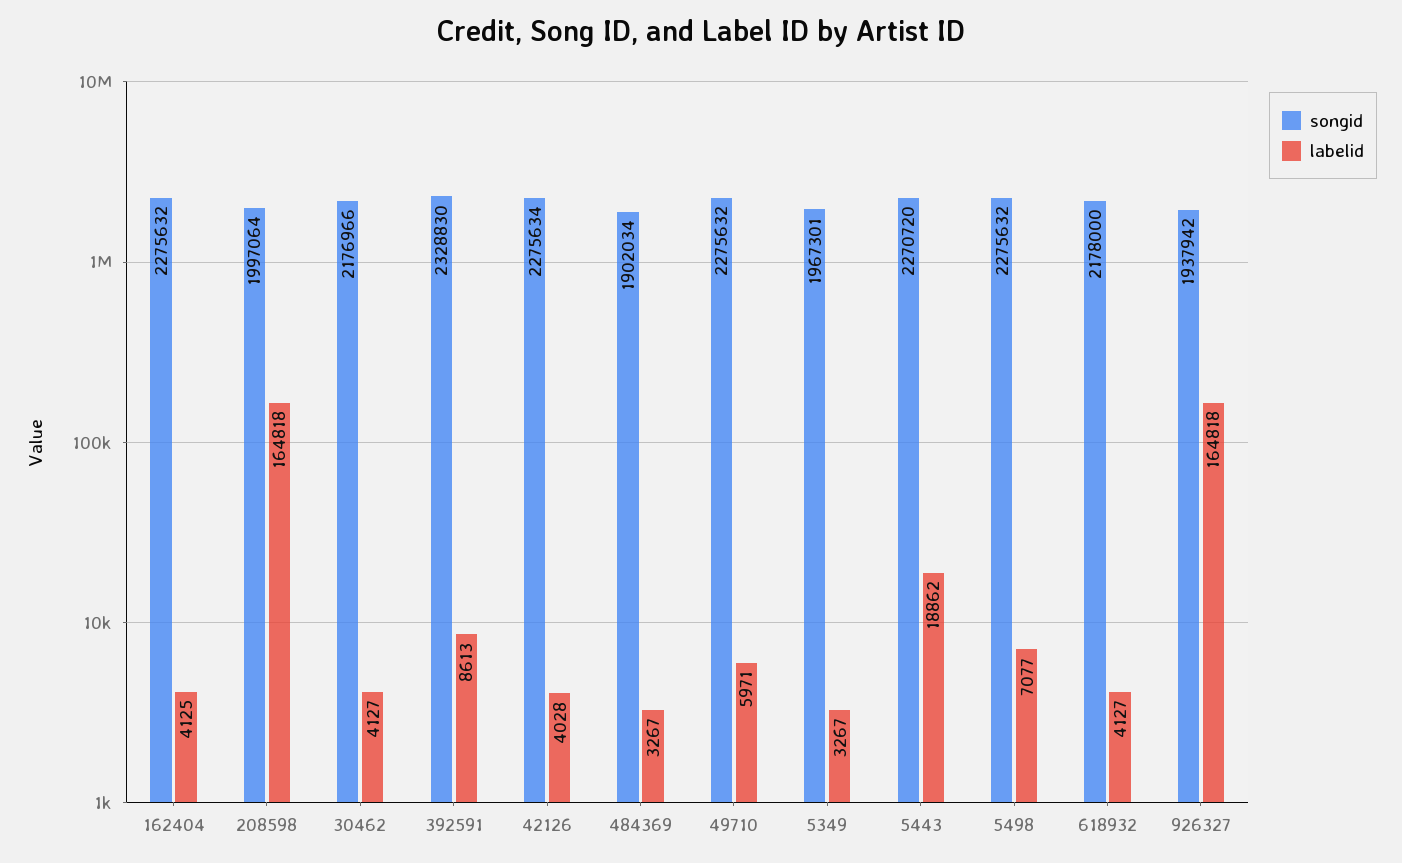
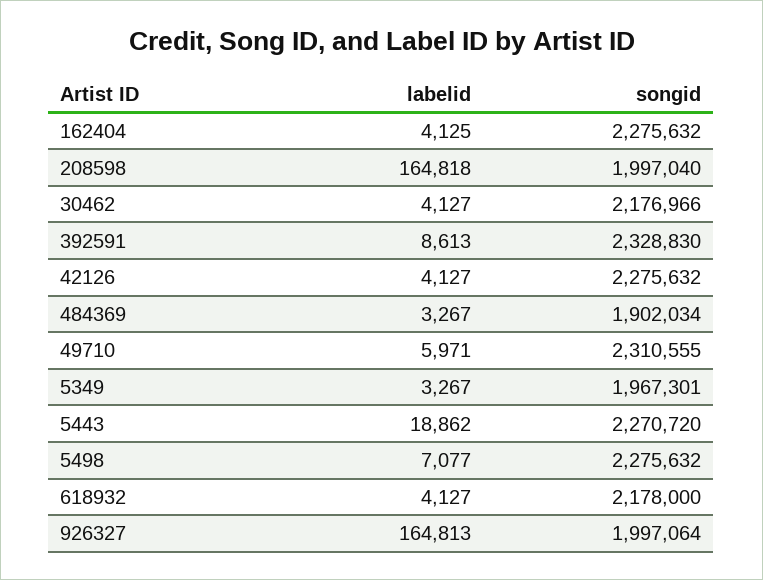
songid, 208598: 1997064 -> 1997040
songid, 42126: 2275634 -> 2275632
labelid, 42126: 4028 -> 4127
songid, 49710: 2275632 -> 2310555
songid, 926327: 1937942 -> 1997064
labelid, 926327: 164818 -> 164813

